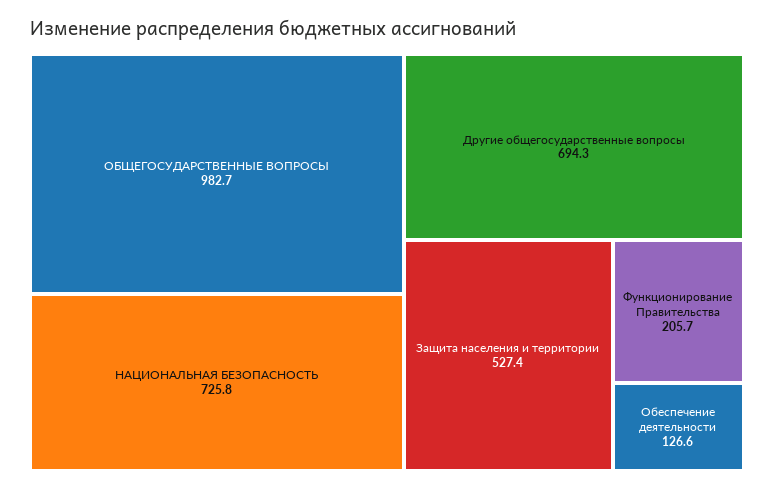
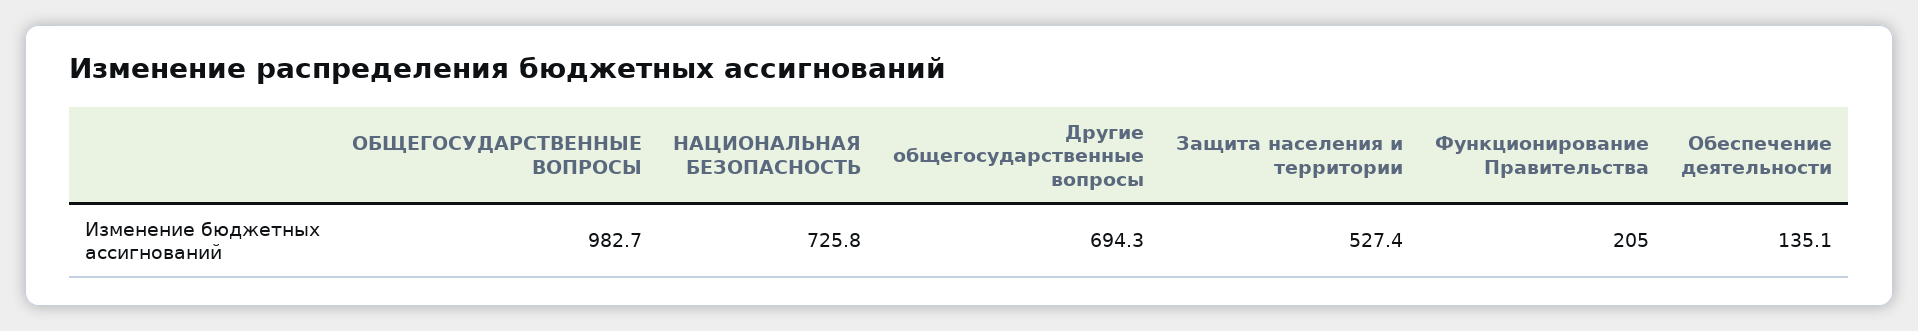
Функционирование Правительства: 205.7 -> 205
Обеспечение деятельности: 126.6 -> 135.1

